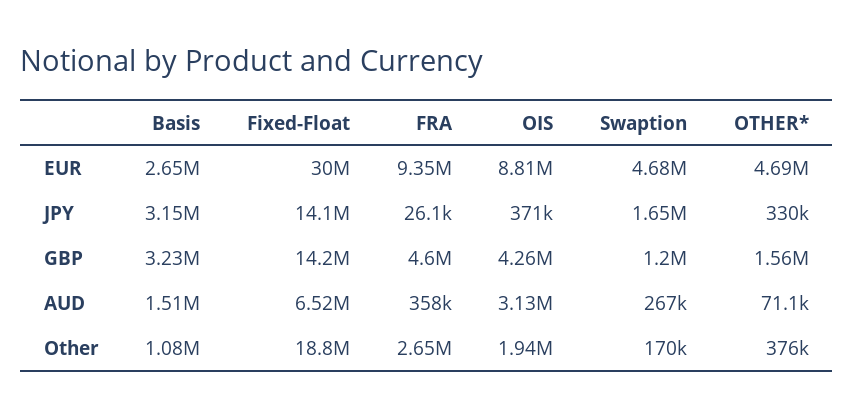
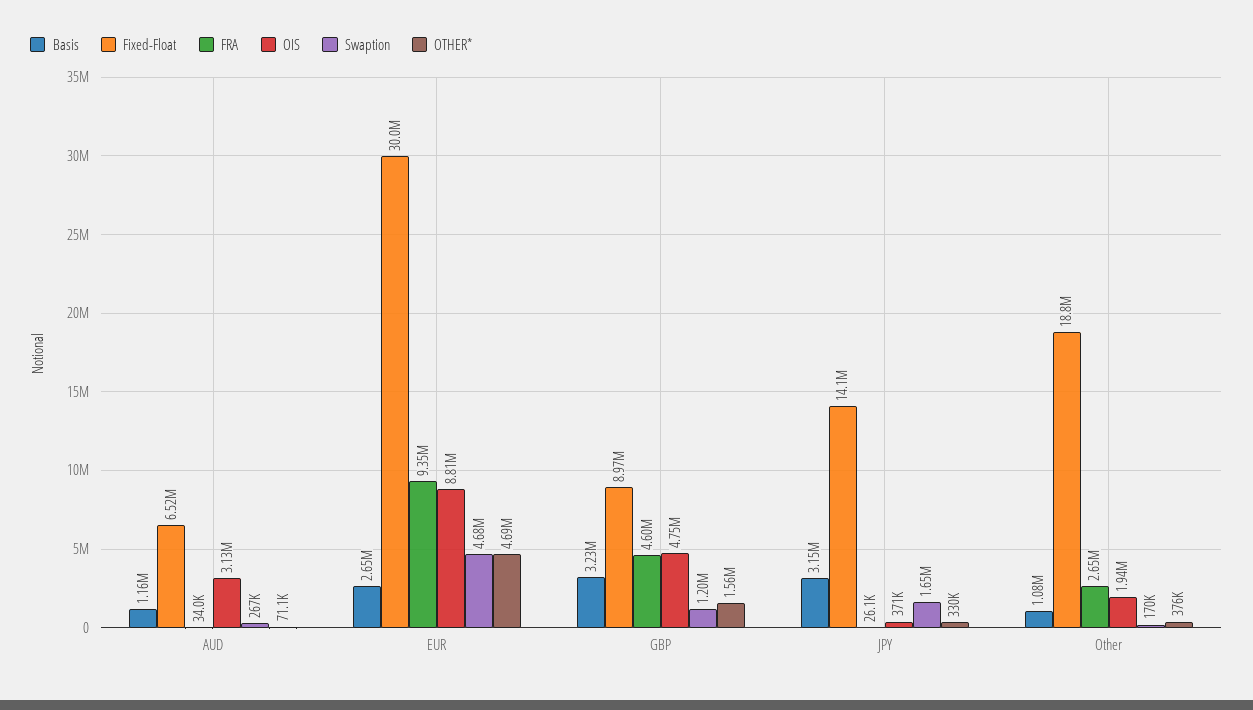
Fixed-Float, GBP: 14200000 -> 8970000
OIS, GBP: 4260000 -> 4750000
Basis, AUD: 1510000 -> 1160000
FRA, AUD: 358000 -> 34000

